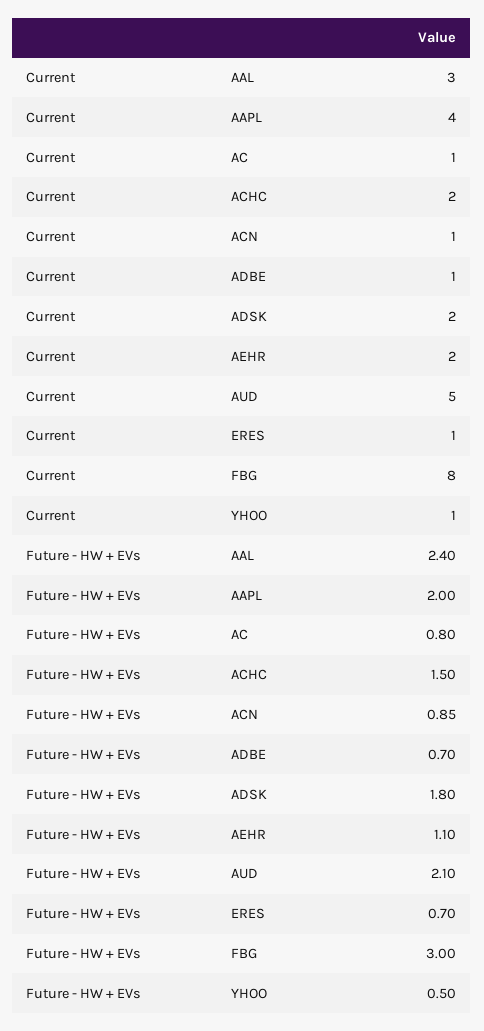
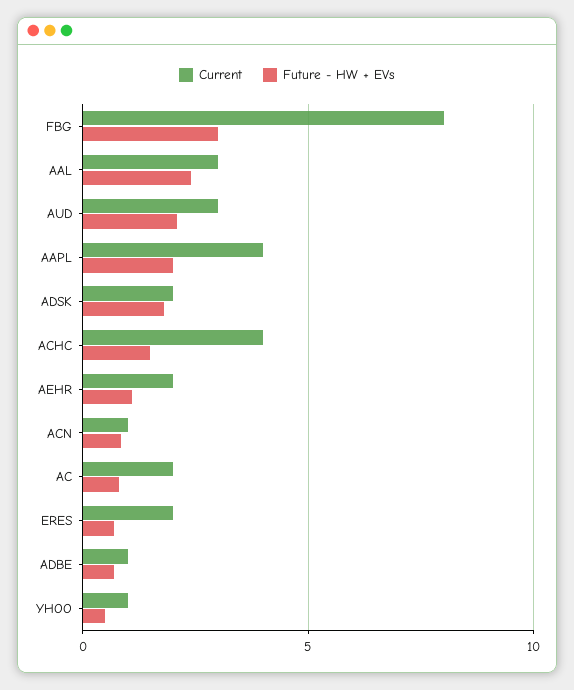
Current, AC: 1 -> 2
Current, ACHC: 2 -> 4
Current, AUD: 5 -> 3
Current, ERES: 1 -> 2

